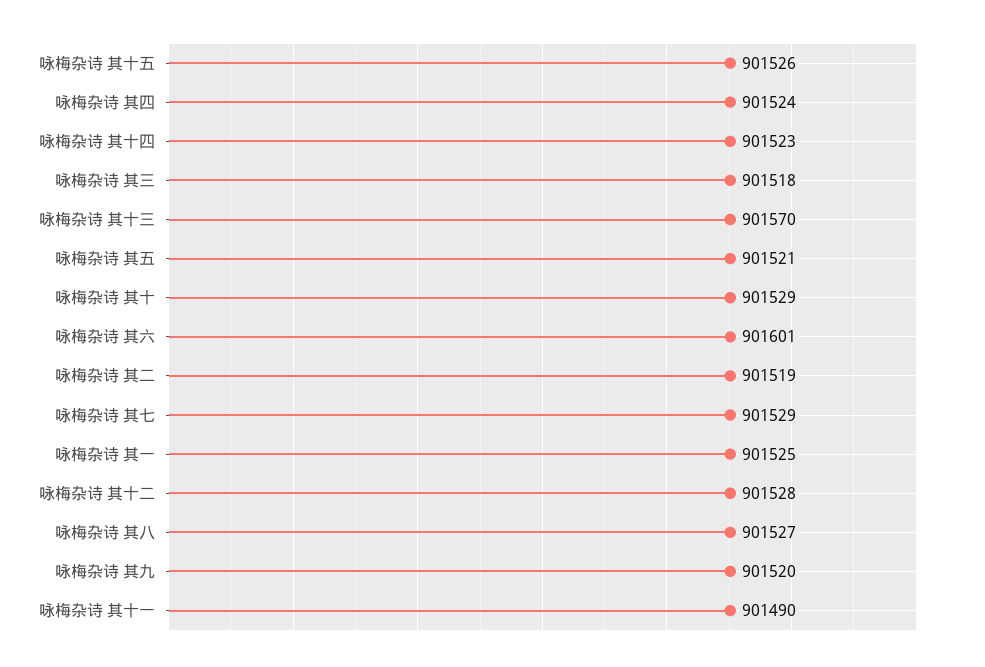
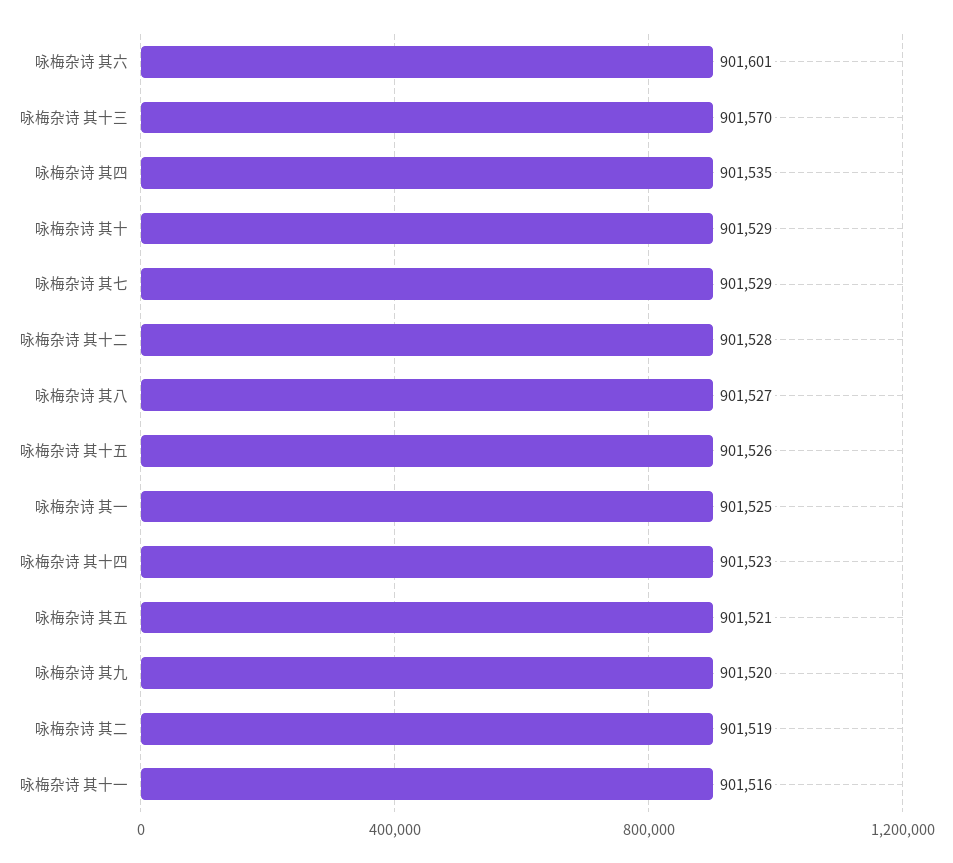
咏梅杂诗 其四: 901524 -> 901535
咏梅杂诗 其三: 901518 -> none
咏梅杂诗 其十一: 901490 -> 901516

